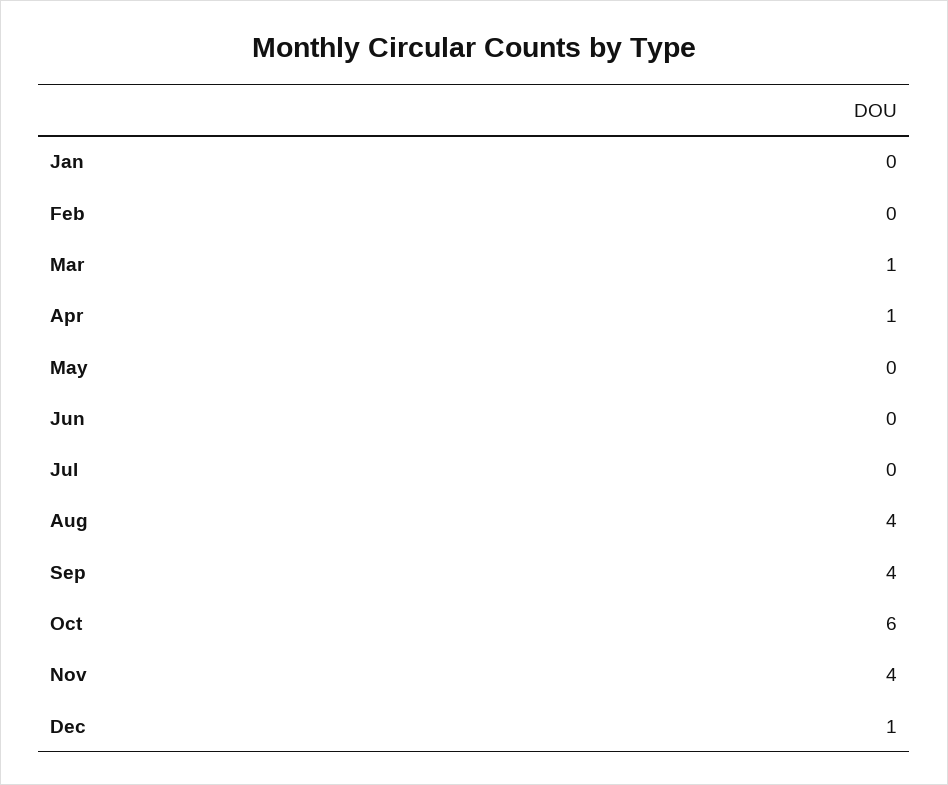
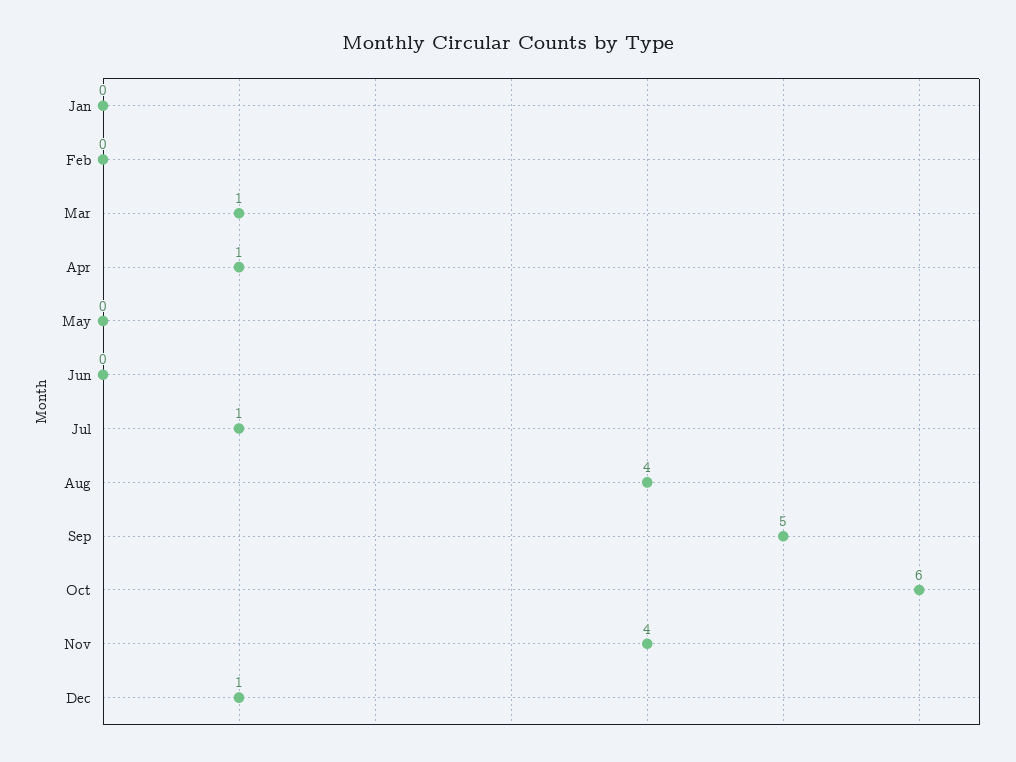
Jul: 0 -> 1
Sep: 4 -> 5

